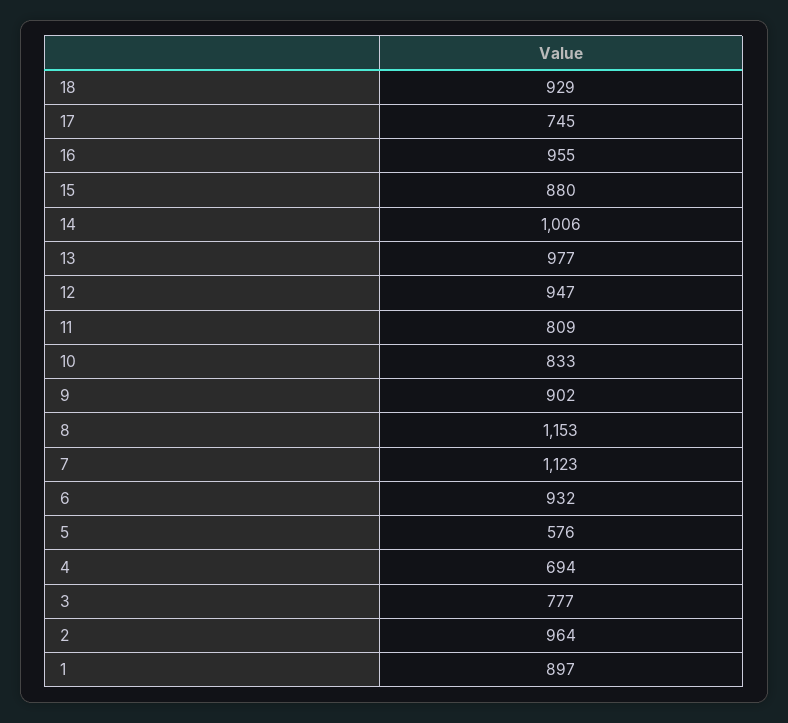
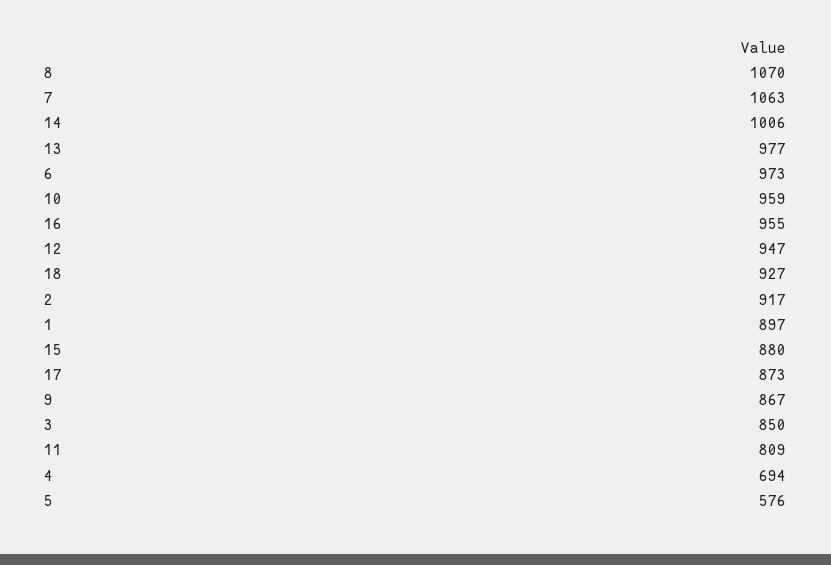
18: 929 -> 927
17: 745 -> 873
10: 833 -> 959
9: 902 -> 867
8: 1153 -> 1070
7: 1123 -> 1063
6: 932 -> 973
3: 777 -> 850
2: 964 -> 917

